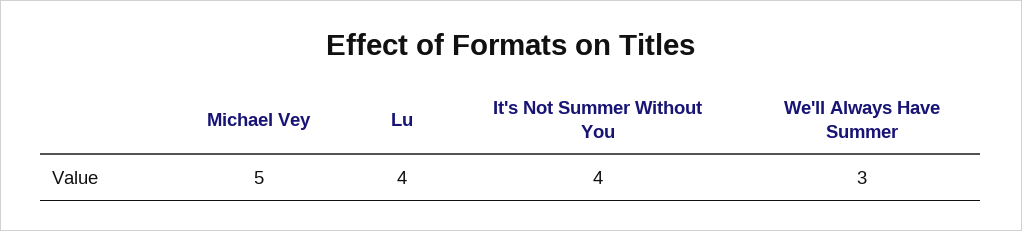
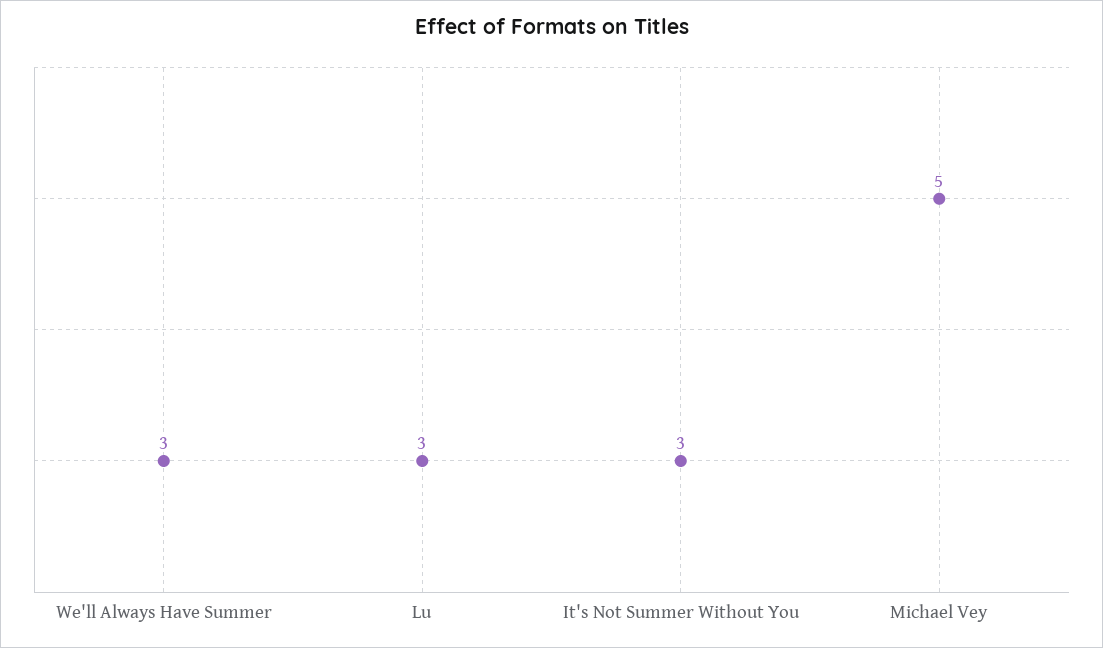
Lu: 4 -> 3
It's Not Summer Without You: 4 -> 3

